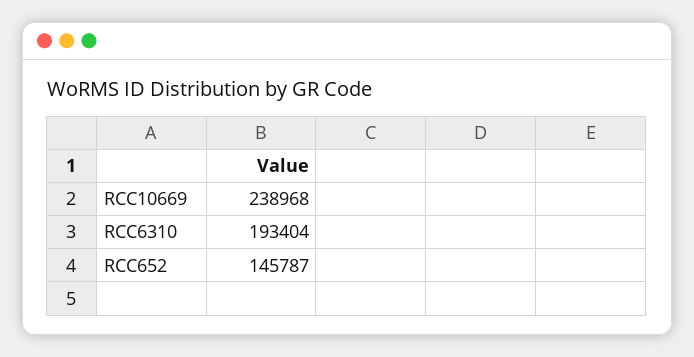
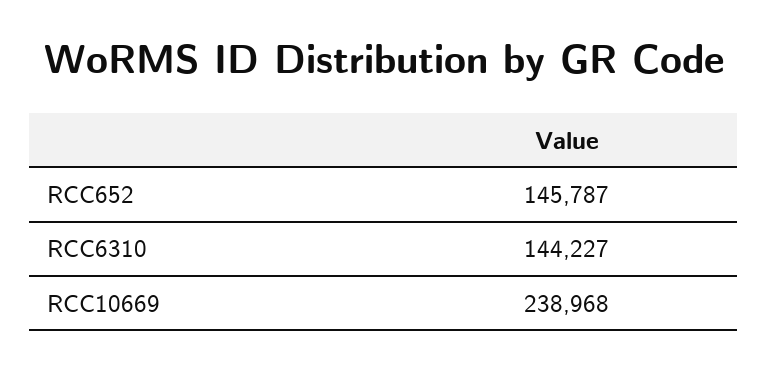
RCC6310: 193404 -> 144227

